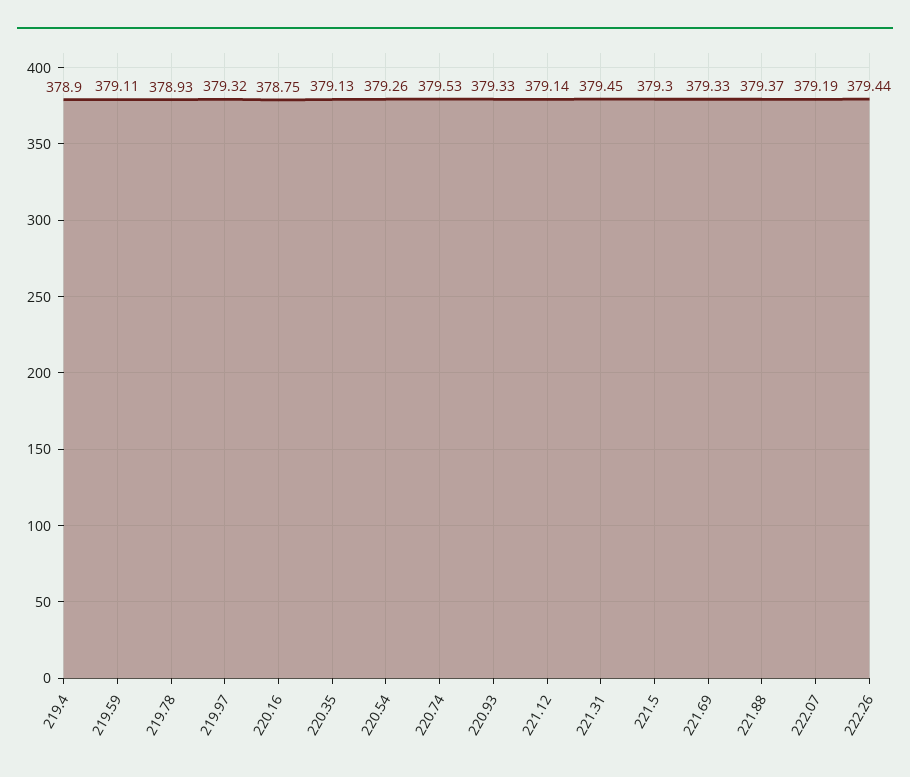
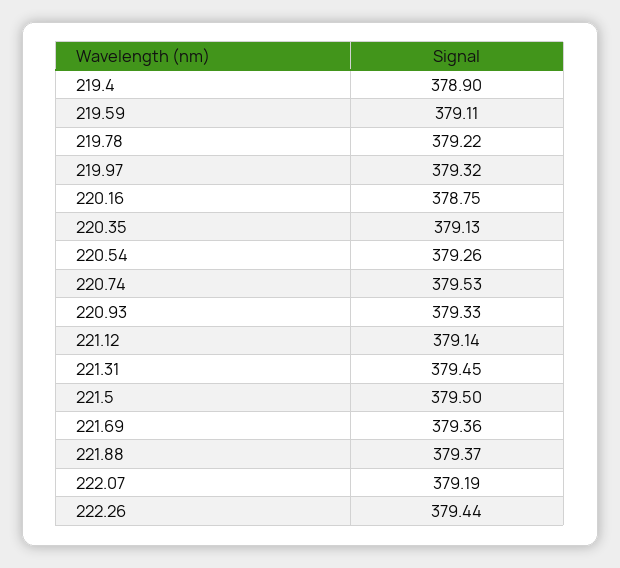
219.78: 378.93 -> 379.22
221.5: 379.3 -> 379.5
221.69: 379.33 -> 379.36

